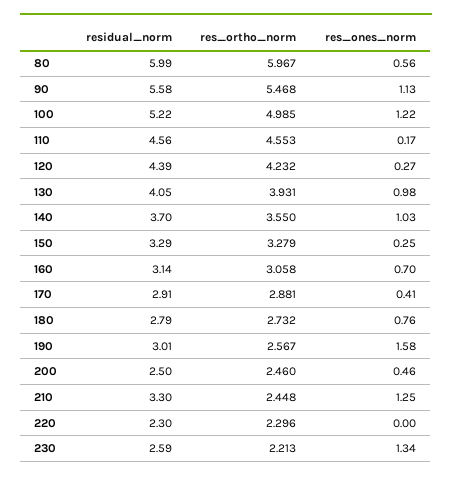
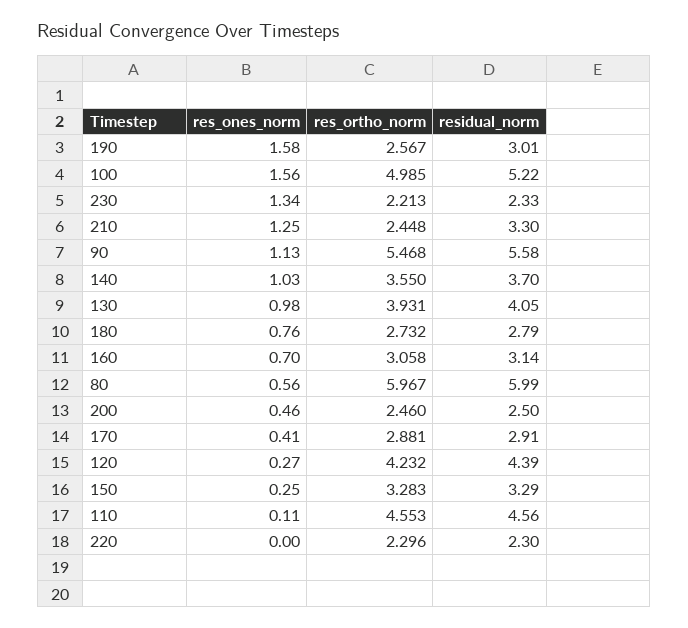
res_ones_norm, 100: 1.22 -> 1.56
res_ones_norm, 110: 0.17 -> 0.11
res_ortho_norm, 150: 3.279 -> 3.283
residual_norm, 230: 2.59 -> 2.33

